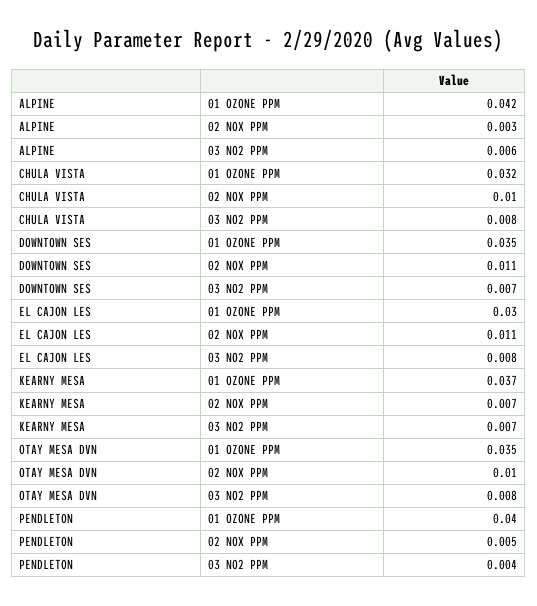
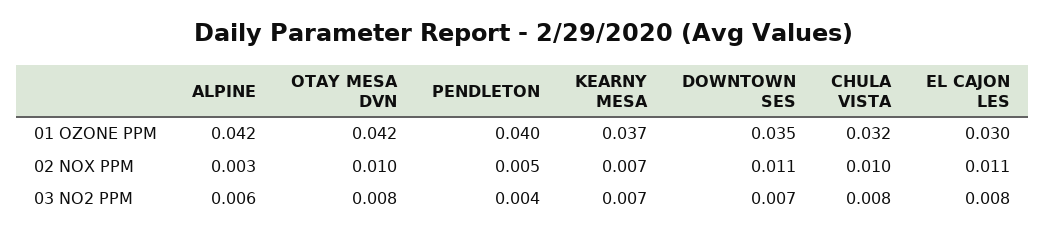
OTAY MESA DVN, 01 OZONE PPM: 0.035 -> 0.042

